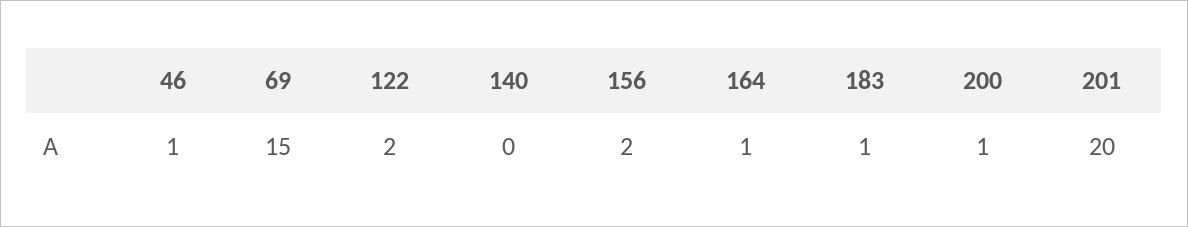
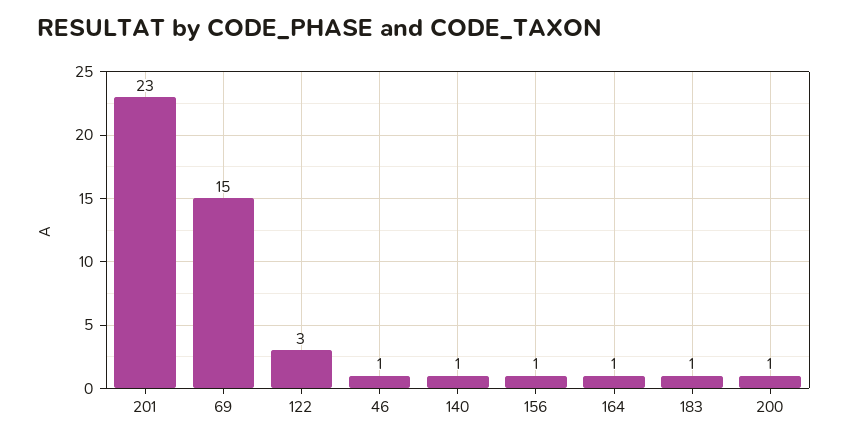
122: 2 -> 3
140: 0 -> 1
156: 2 -> 1
201: 20 -> 23

